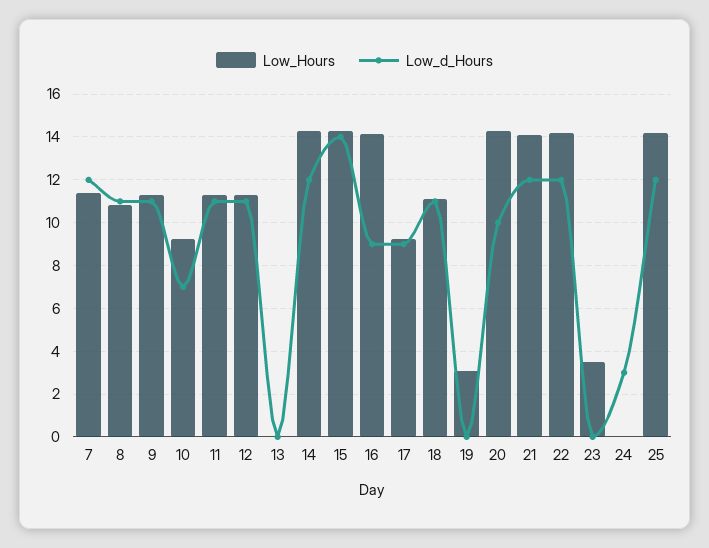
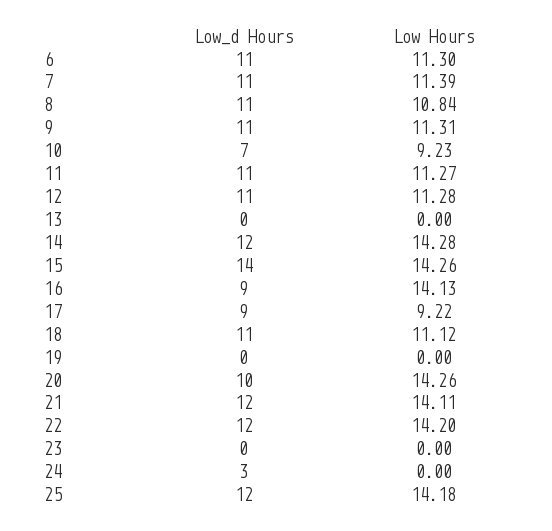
Low_d_Hours, 7: 12 -> 11
Low_Hours, 19: 3 -> 0
Low_Hours, 23: 3.5 -> 0
Low_d_Hours, 6: none -> 11
Low_Hours, 6: none -> 11.3

